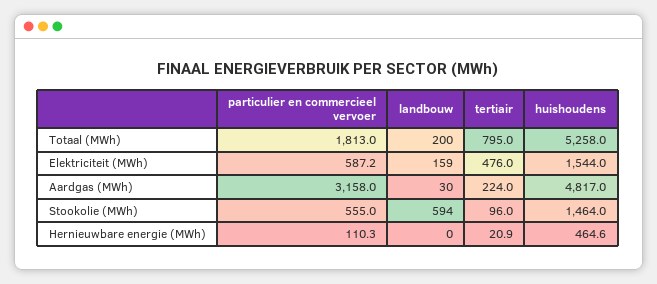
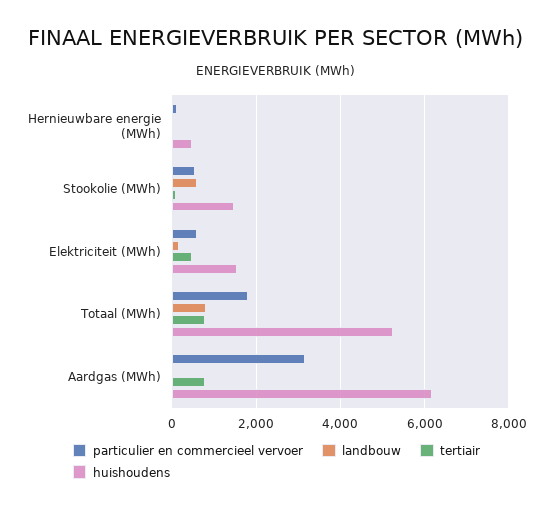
landbouw, Totaal (MWh): 200 -> 800
tertiair, Aardgas (MWh): 224 -> 800
huishoudens, Aardgas (MWh): 4817 -> 6200

